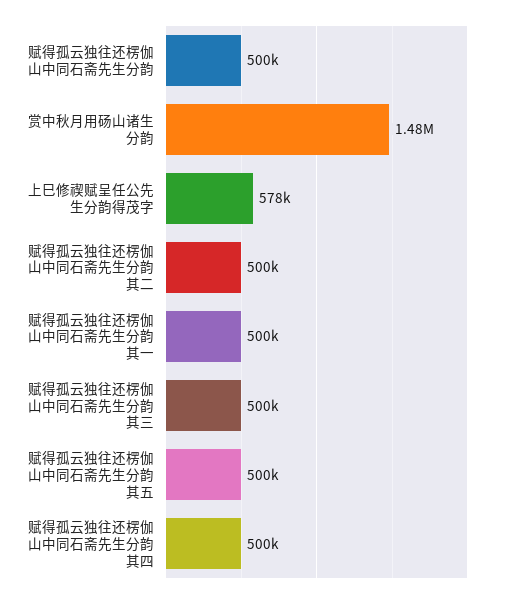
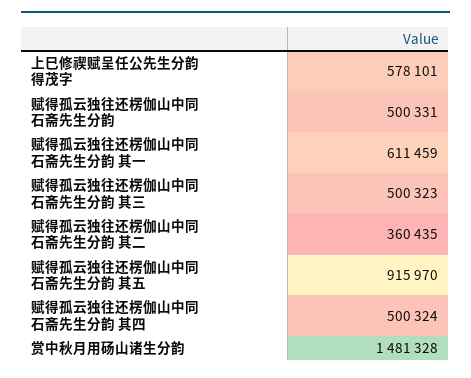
赋得孤云独往还楞伽山中同石斋先生分韵 其二: 500000 -> 360435
赋得孤云独往还楞伽山中同石斋先生分韵 其一: 500000 -> 611459
赋得孤云独往还楞伽山中同石斋先生分韵 其五: 500000 -> 915970

